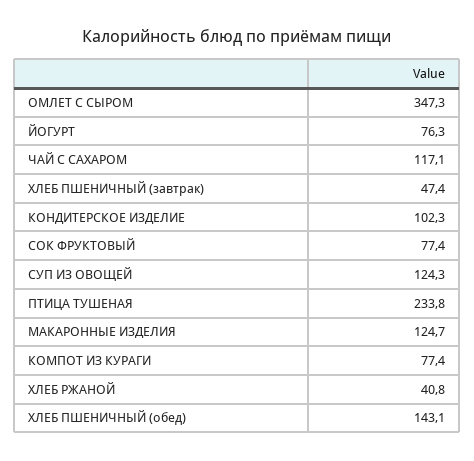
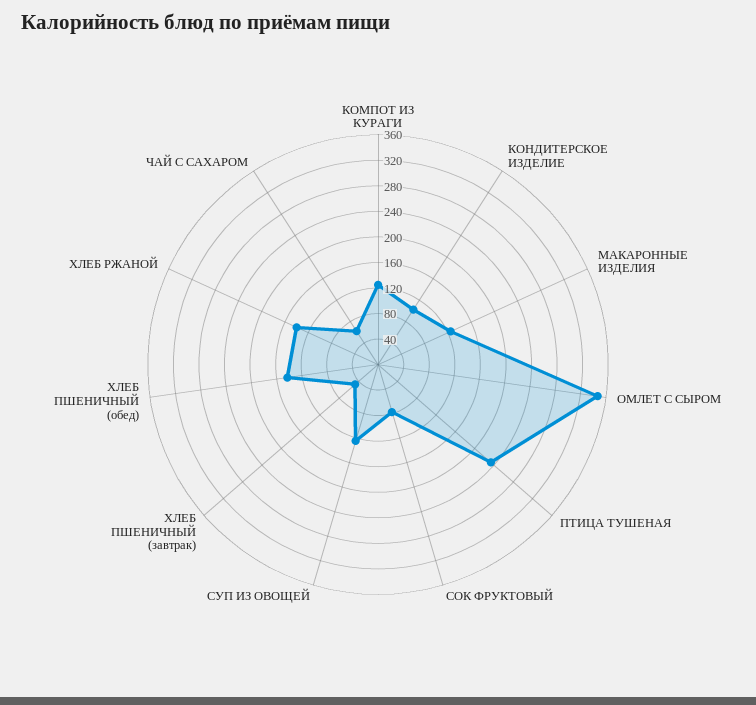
ЙОГУРТ: 76.3 -> none
ЧАЙ С САХАРОМ: 117.1 -> 60
КОМПОТ ИЗ КУРАГИ: 77.4 -> 120
ХЛЕБ РЖАНОЙ: 40.8 -> 140

